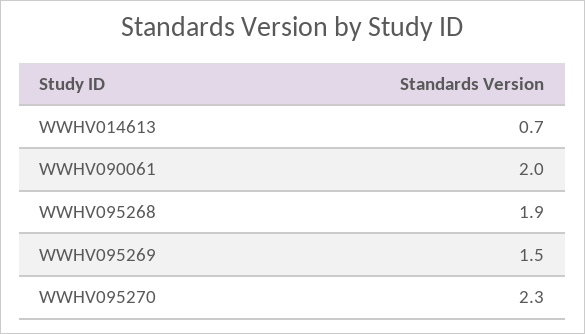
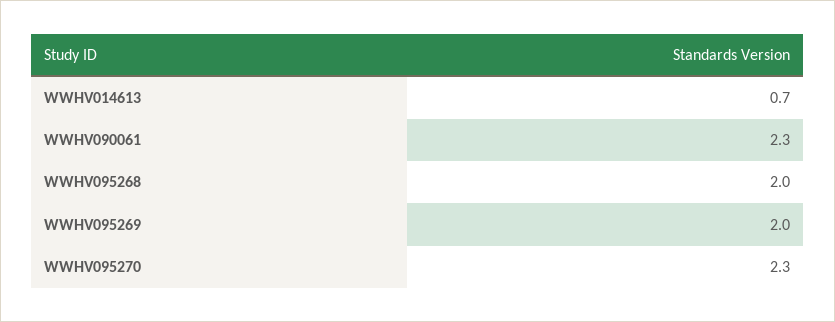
WWHV090061: 2 -> 2.3
WWHV095268: 1.9 -> 2
WWHV095269: 1.5 -> 2

